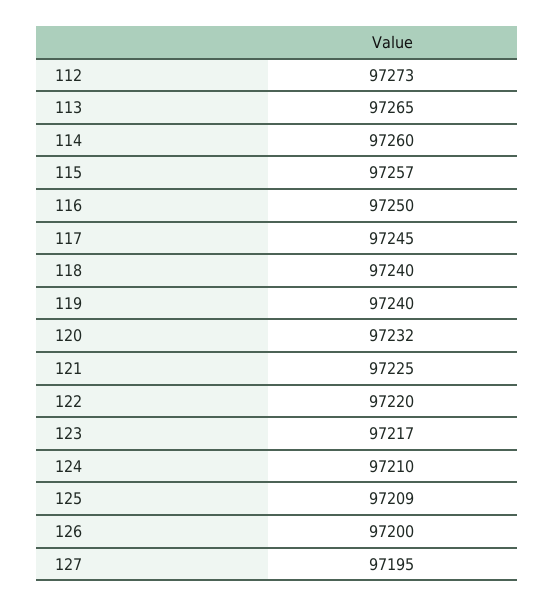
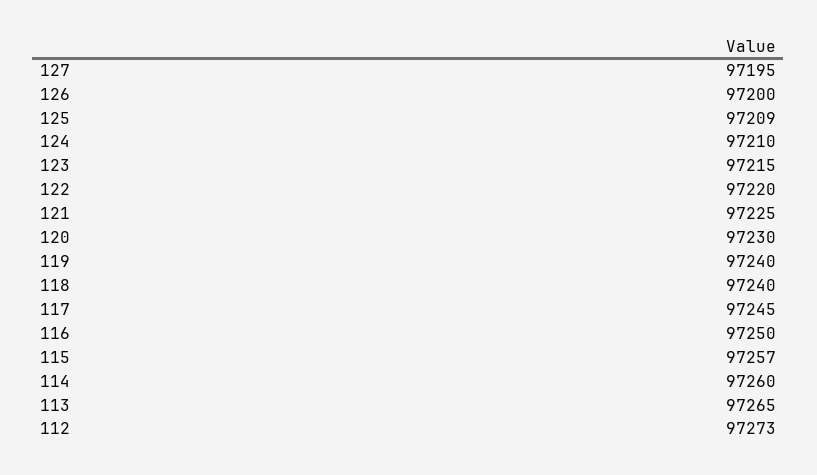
120: 97232 -> 97230
123: 97217 -> 97215

